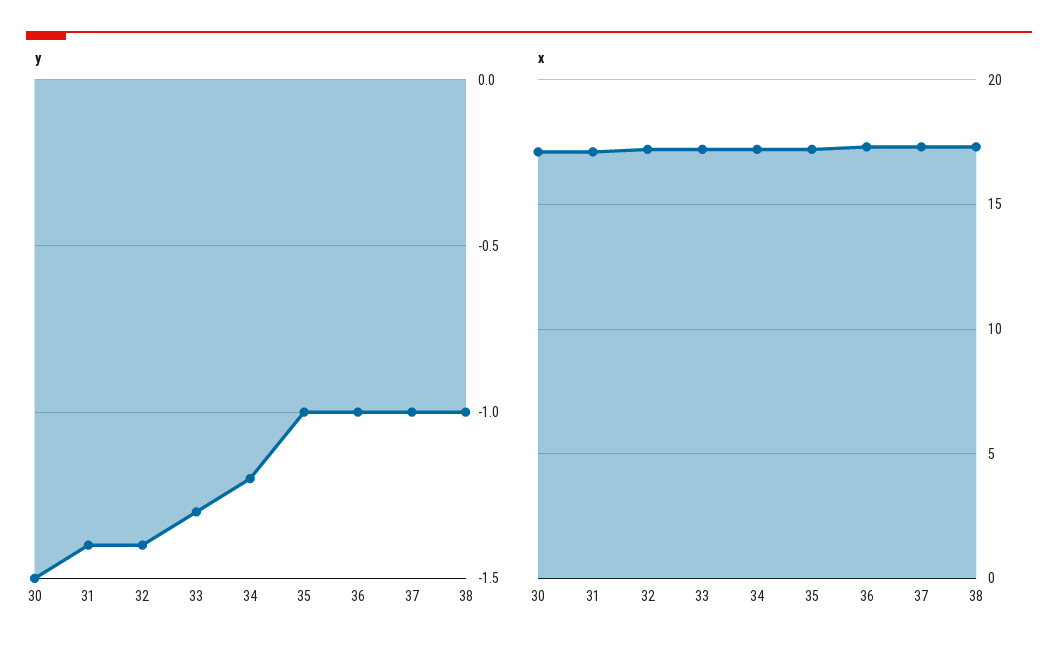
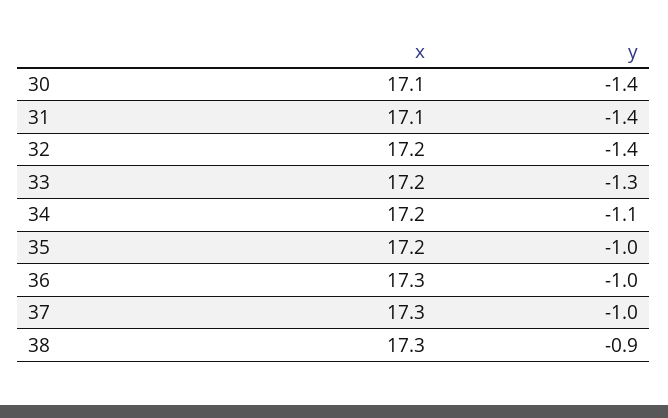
y, 30: -1.5 -> -1.4
y, 34: -1.2 -> -1.1
y, 38: -1 -> -0.9

